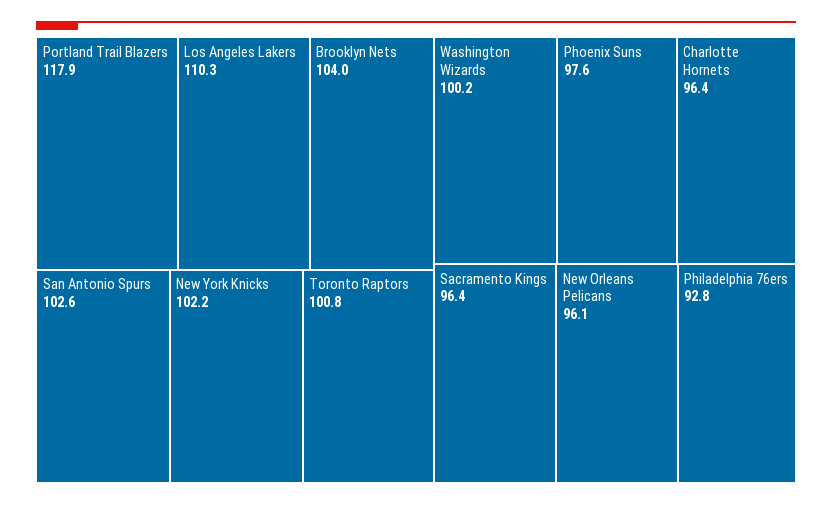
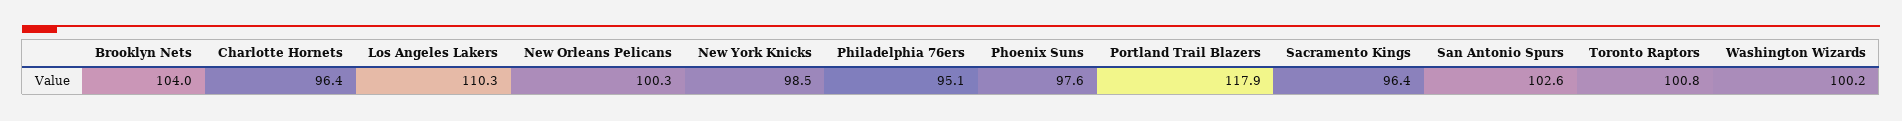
New York Knicks: 102.2 -> 98.5
New Orleans Pelicans: 96.1 -> 100.3
Philadelphia 76ers: 92.8 -> 95.1

